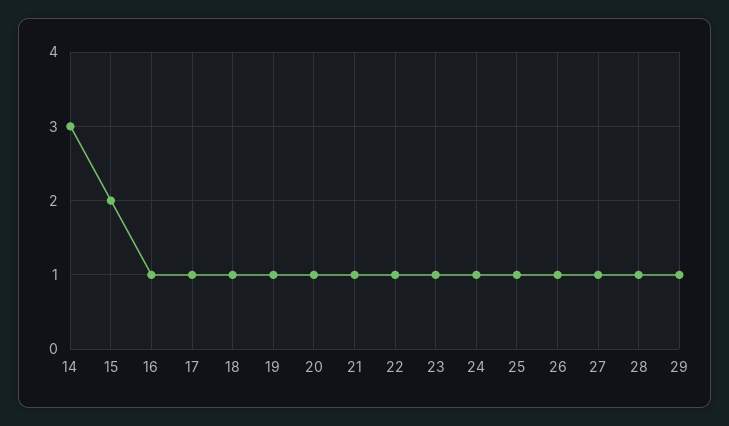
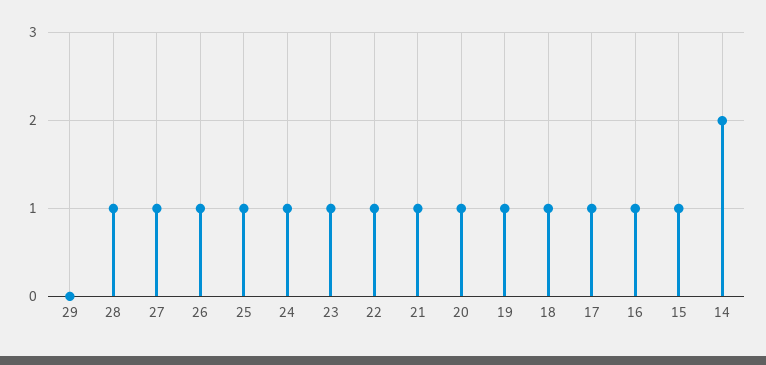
14: 3 -> 2
15: 2 -> 1
29: 1 -> 0

